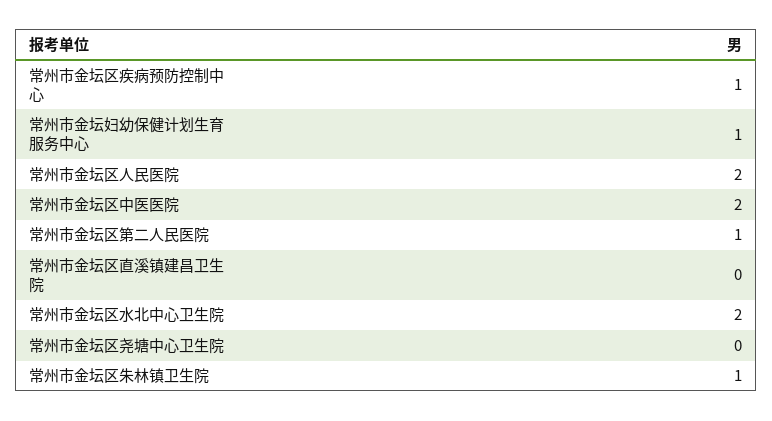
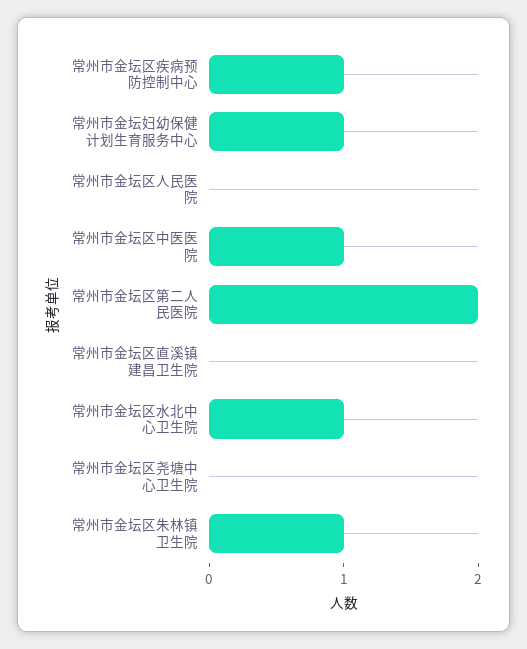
常州市金坛区人民医院: 2 -> 0
常州市金坛区中医医院: 2 -> 1
常州市金坛区第二人民医院: 1 -> 2
常州市金坛区水北中心卫生院: 2 -> 1

